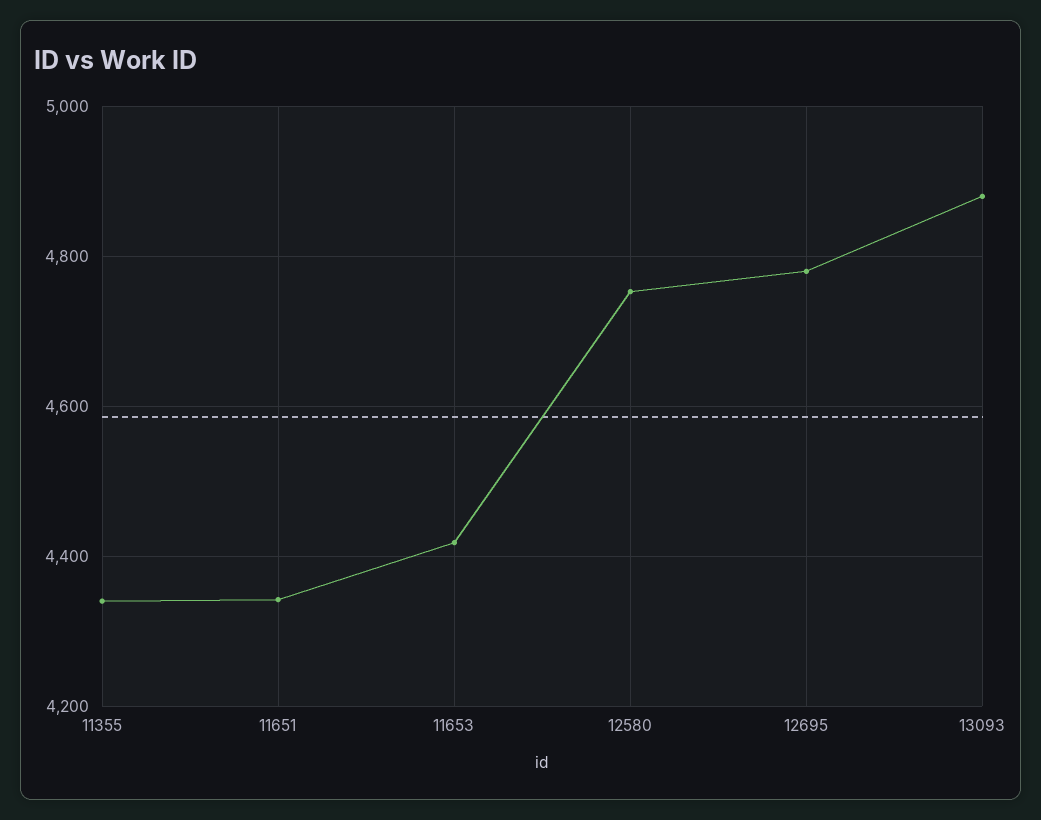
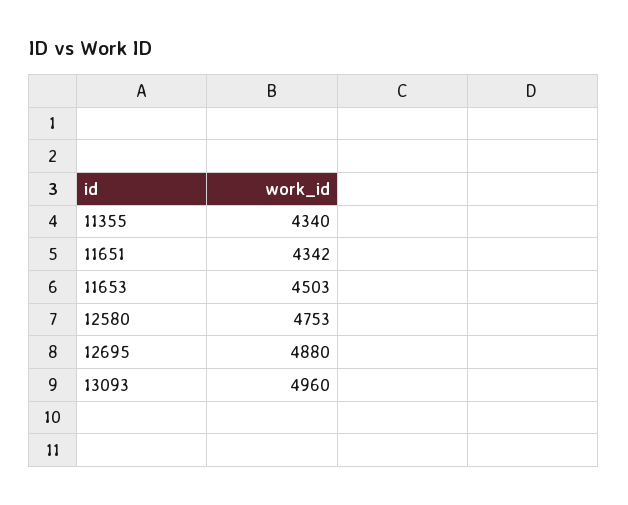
11653: 4420 -> 4503
12695: 4780 -> 4880
13093: 4880 -> 4960

